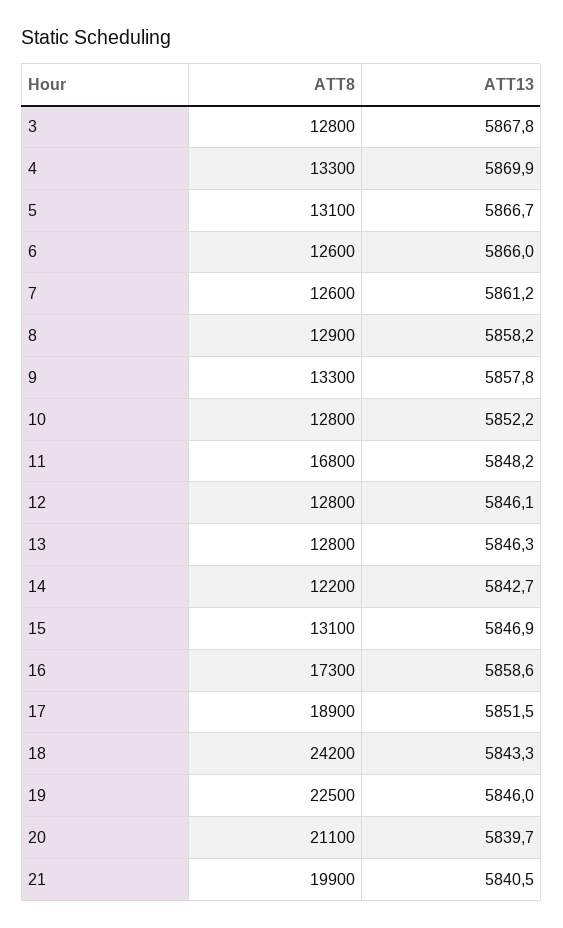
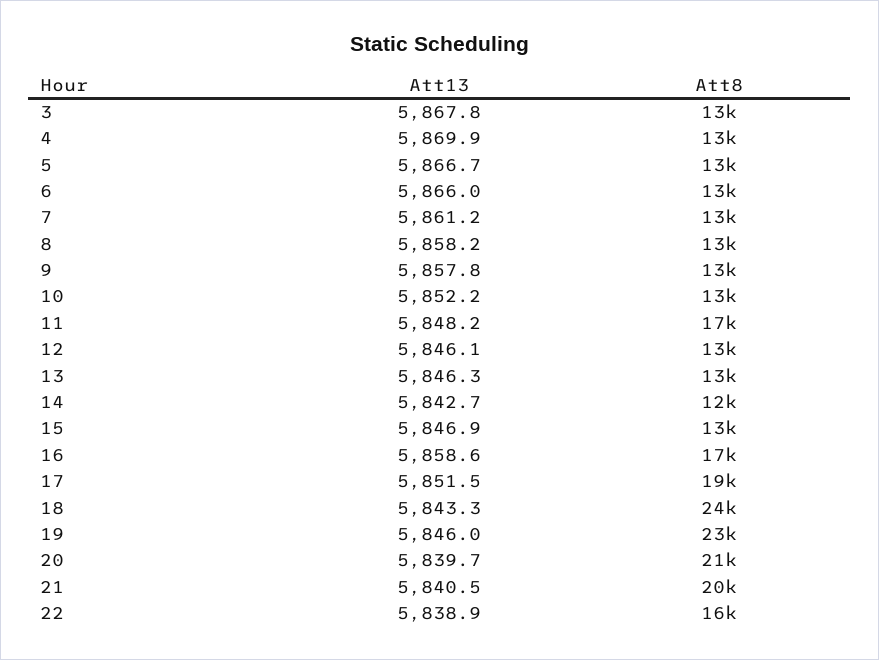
ATT13, 22: none -> 5838.9
ATT8, 22: none -> 16000

